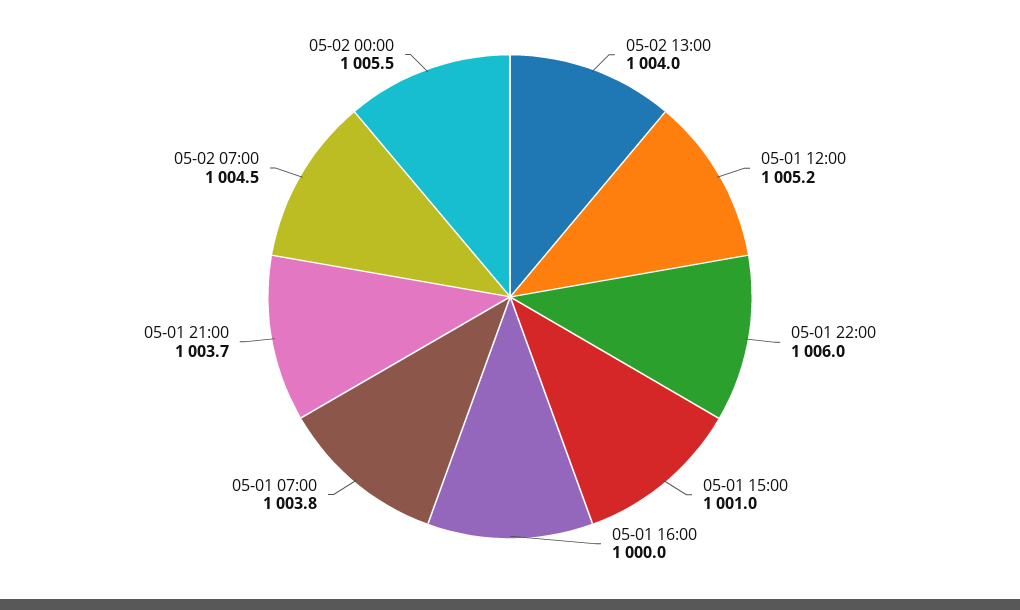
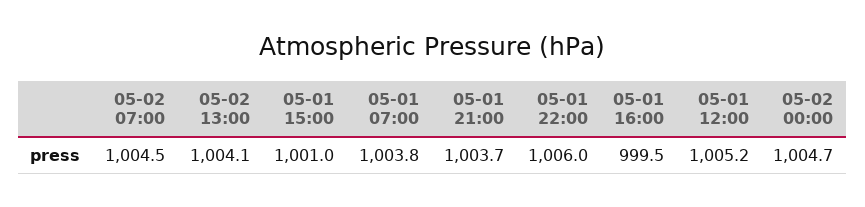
05-02 13:00: 1004 -> 1004.1
05-01 16:00: 1000 -> 999.5
05-02 00:00: 1005.5 -> 1004.7

